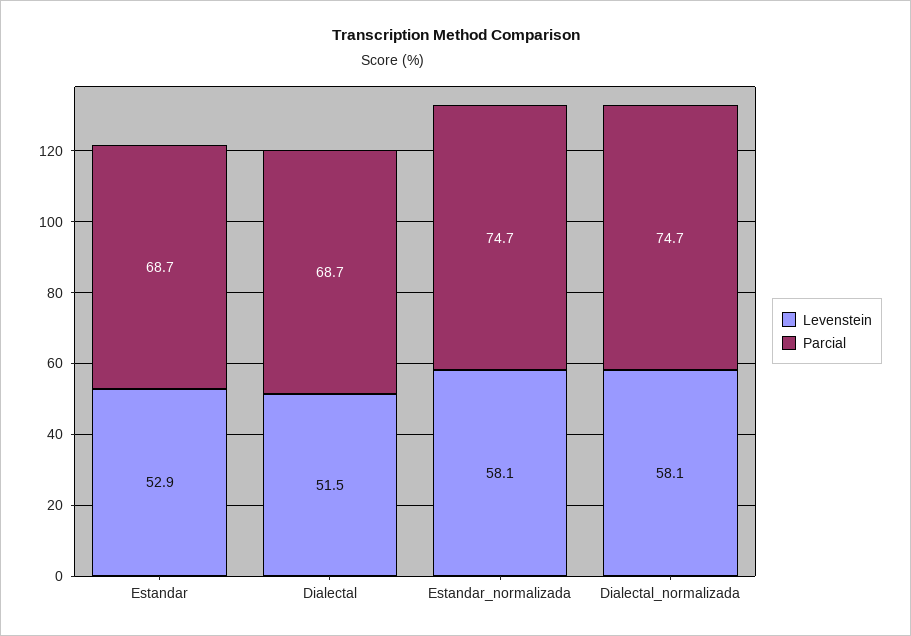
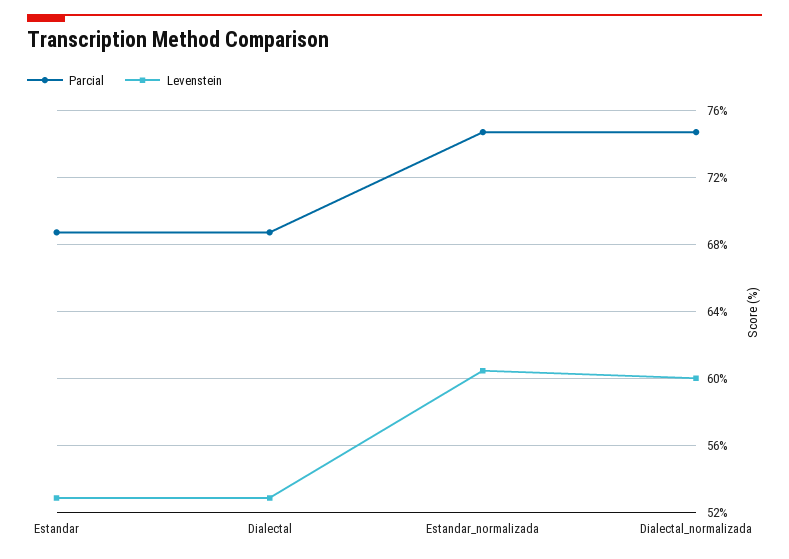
Levenstein, Dialectal: 51.5 -> 53
Levenstein, Estandar_normalizada: 58.1 -> 60.5
Levenstein, Dialectal_normalizada: 58.1 -> 60

